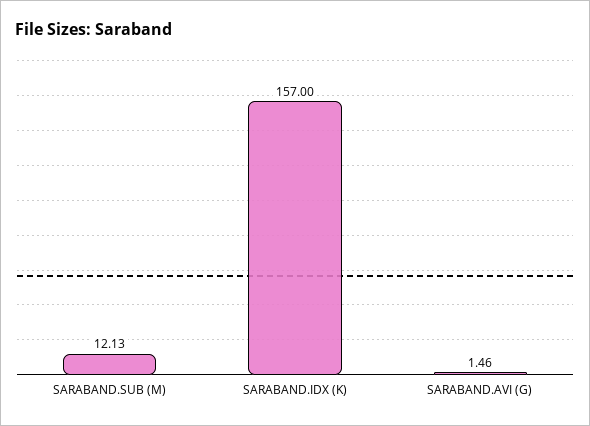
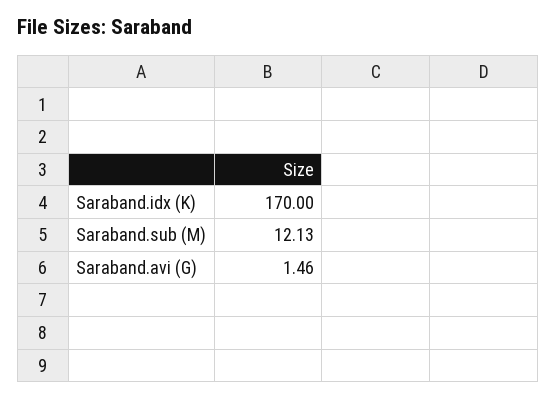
SARABAND.IDX (K): 157 -> 170

